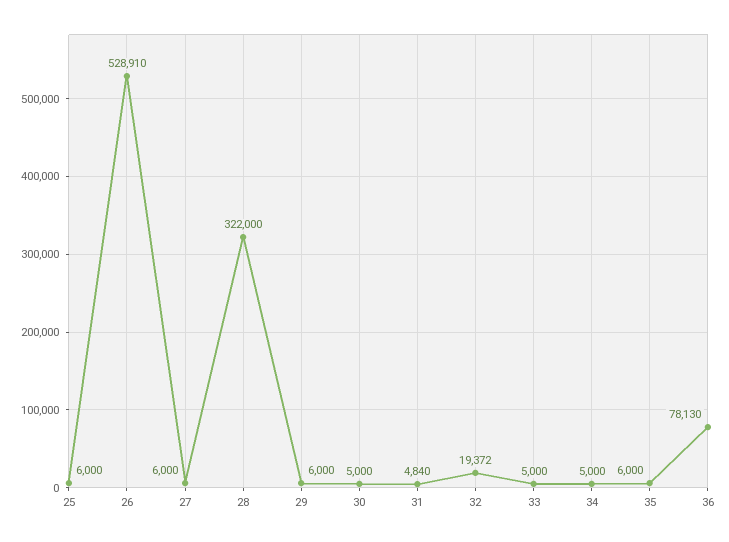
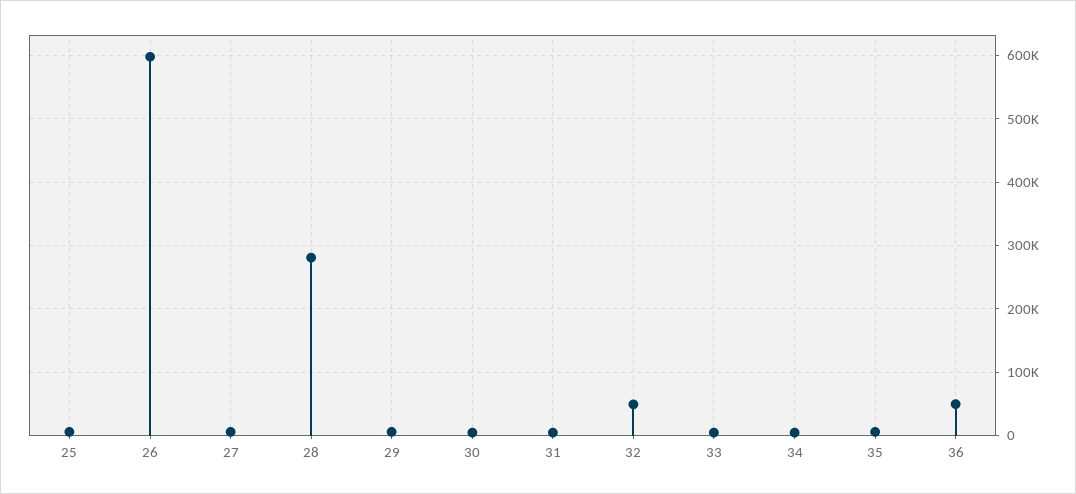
26: 528910 -> 600000
28: 322000 -> 280000
32: 19372 -> 50000
36: 78130 -> 50000

